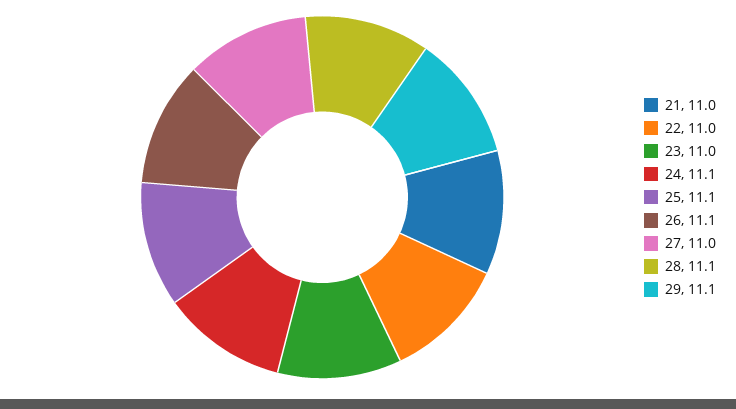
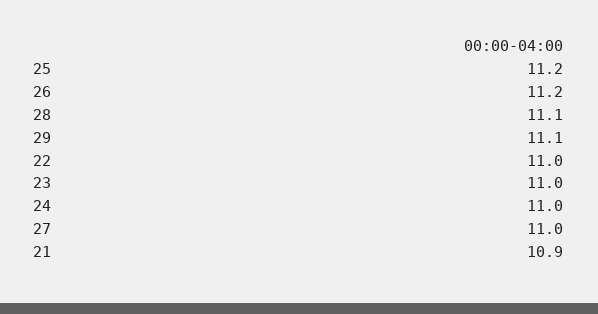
21: 11 -> 10.9
24: 11.1 -> 11
25: 11.1 -> 11.2
26: 11.1 -> 11.2

